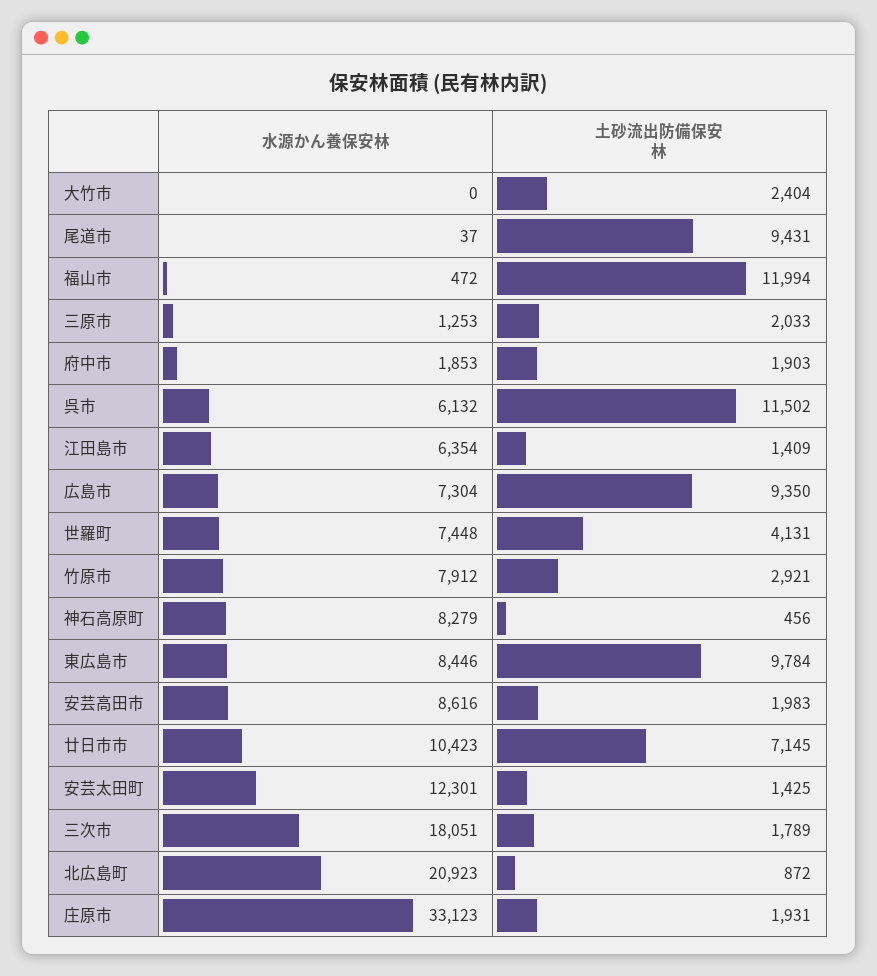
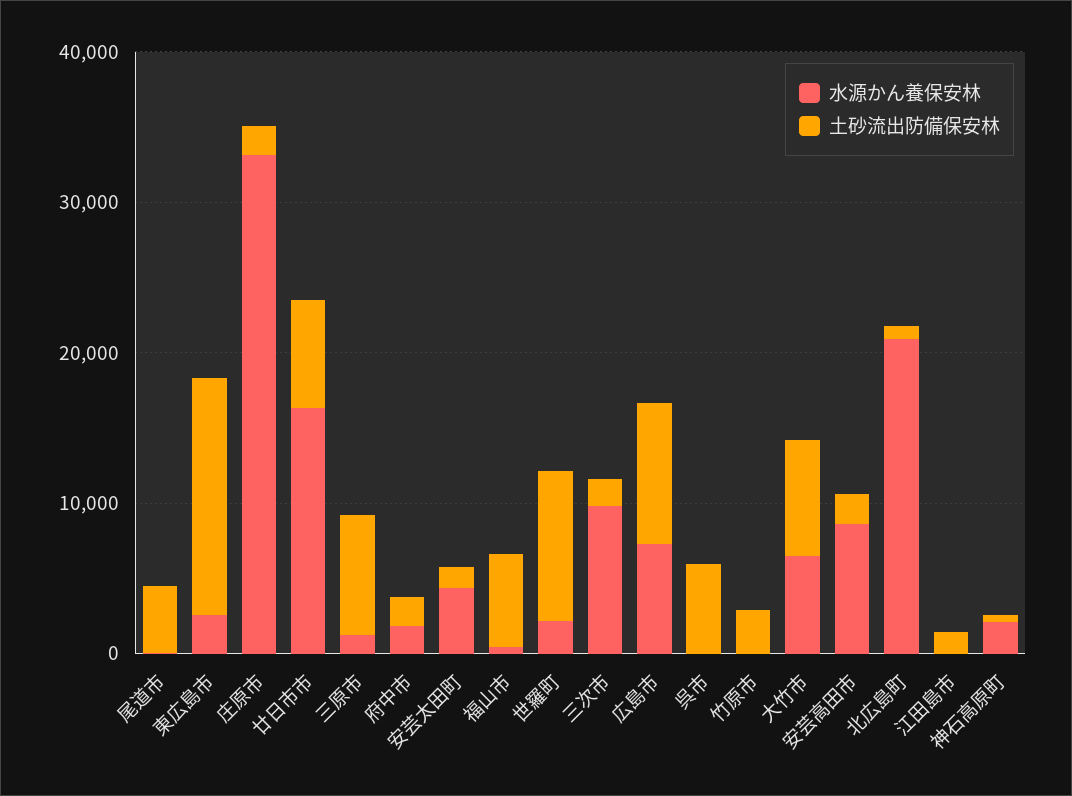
水源かん養保安林, 大竹市: 0 -> 6000
土砂流出防備保安林, 大竹市: 2404 -> 8000
土砂流出防備保安林, 尾道市: 9431 -> 4000
土砂流出防備保安林, 福山市: 11994 -> 6000
土砂流出防備保安林, 三原市: 2033 -> 8000
水源かん養保安林, 呉市: 6132 -> 0
土砂流出防備保安林, 呉市: 11502 -> 6000
水源かん養保安林, 江田島市: 6354 -> 0
水源かん養保安林, 世羅町: 7448 -> 2000
土砂流出防備保安林, 世羅町: 4131 -> 10000
水源かん養保安林, 竹原市: 7912 -> 0
水源かん養保安林, 神石高原町: 8279 -> 2000
水源かん養保安林, 東広島市: 8446 -> 2000
土砂流出防備保安林, 東広島市: 9784 -> 16000
水源かん養保安林, 廿日市市: 10423 -> 16000
水源かん養保安林, 安芸太田町: 12301 -> 4000
水源かん養保安林, 三次市: 18051 -> 10000

